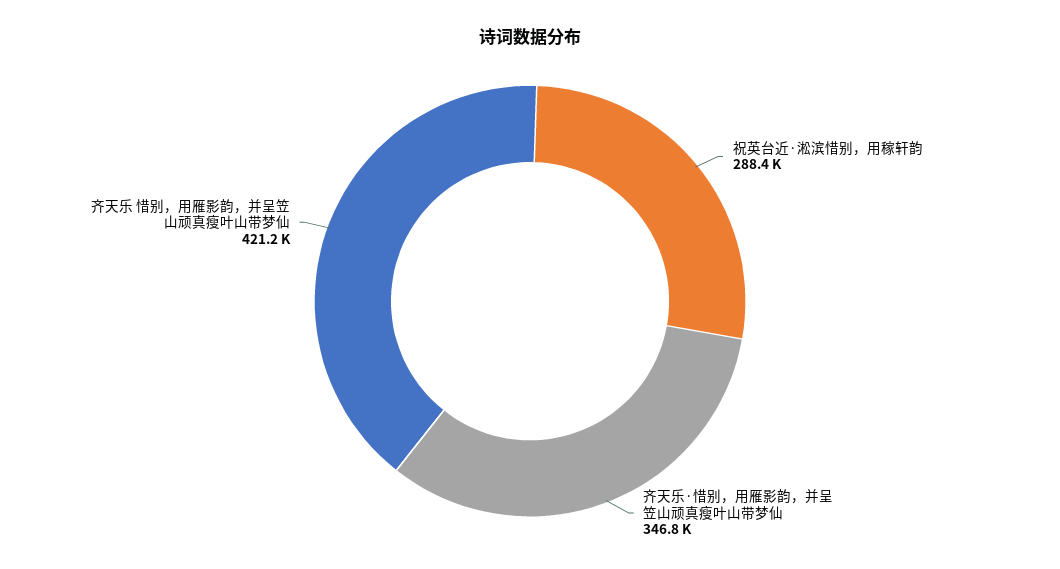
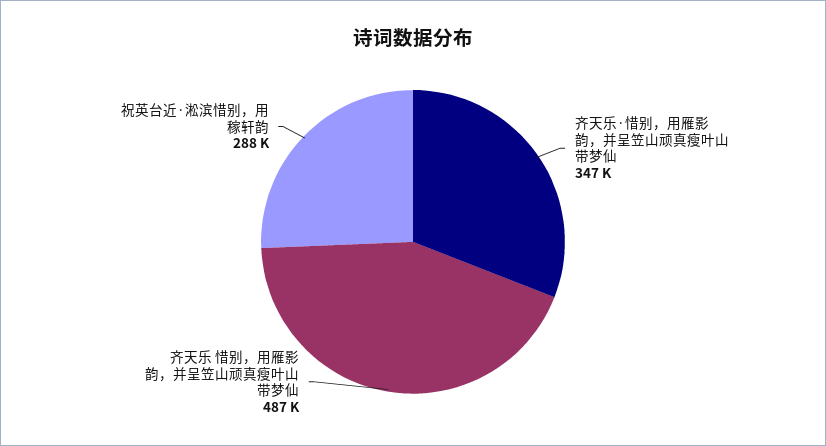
齐天乐 惜别，用雁影韵，并呈笠山顽真瘦叶山带梦仙: 421200 -> 487000

